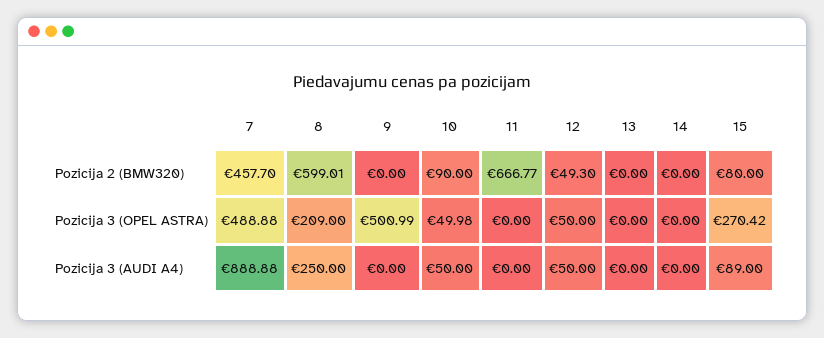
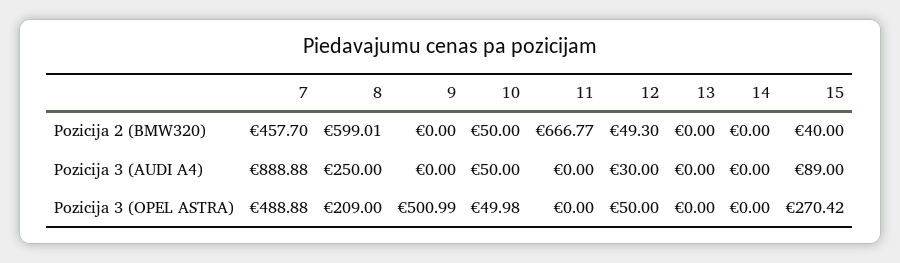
10, Pozicija 2 (BMW320): 90 -> 50
15, Pozicija 2 (BMW320): 80 -> 40
12, Pozicija 3 (AUDI A4): 50 -> 30

